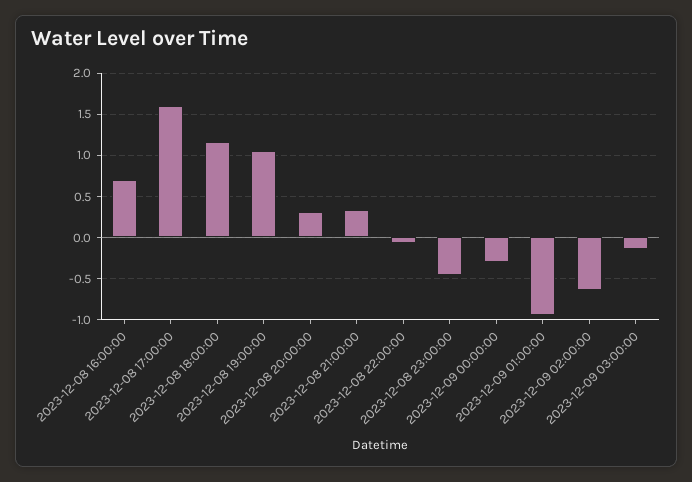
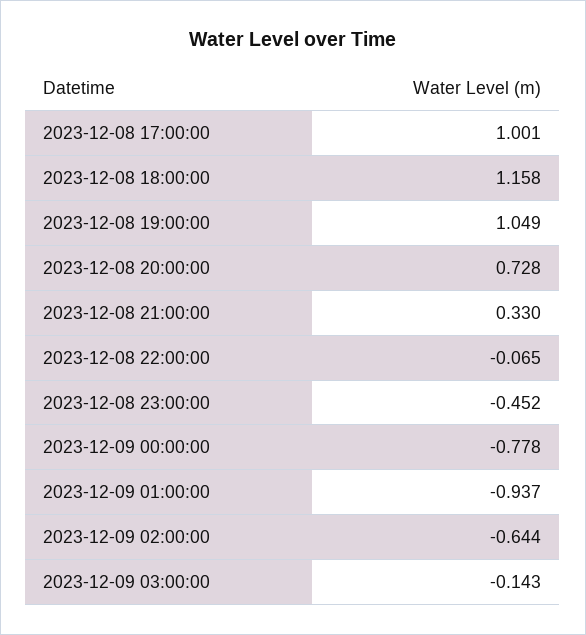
2023-12-08 16:00:00: 0.7 -> none
2023-12-08 17:00:00: 1.6 -> 1.001
2023-12-08 20:00:00: 0.3 -> 0.728
2023-12-09 00:00:00: -0.3 -> -0.778

